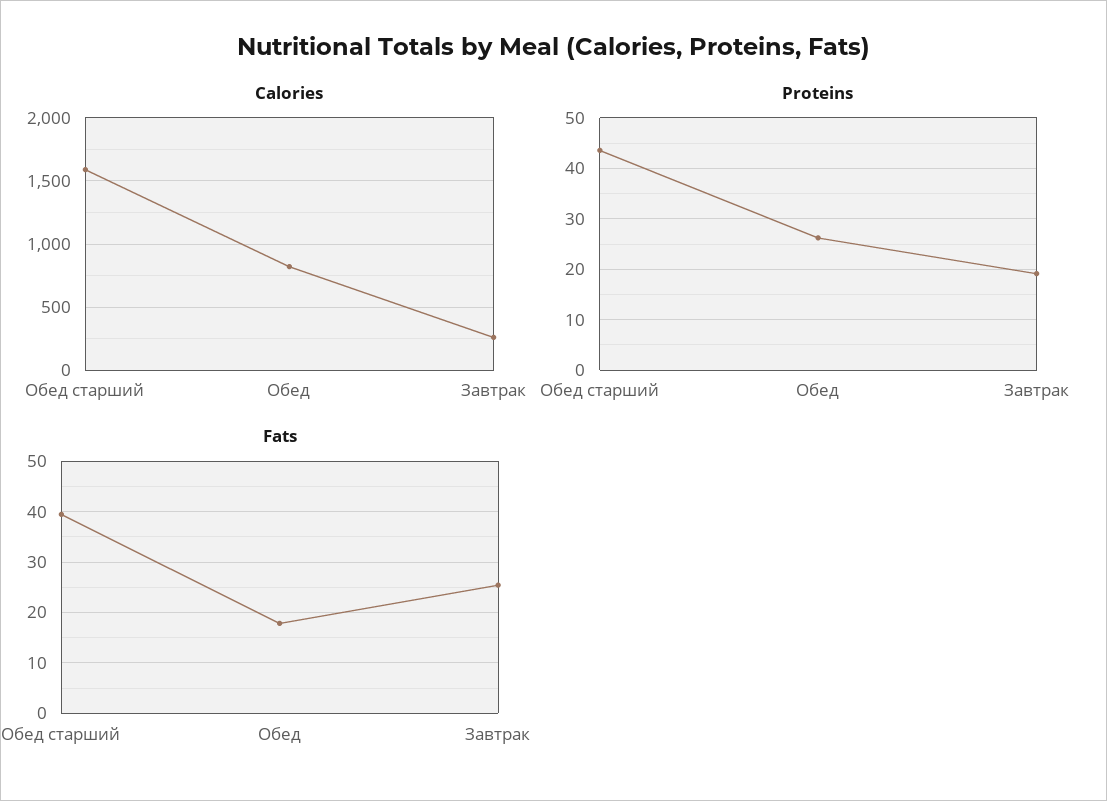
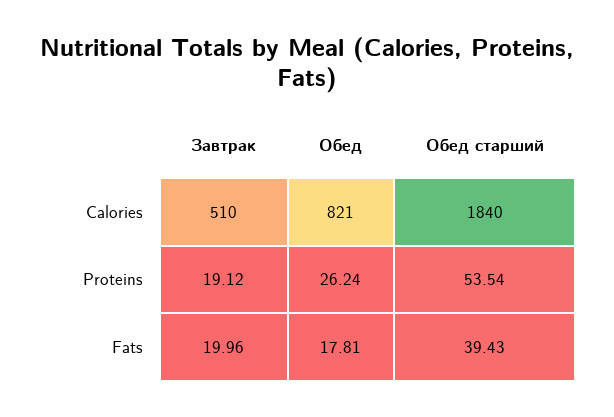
Calories, Обед старший: 1600 -> 1840
Calories, Завтрак: 250 -> 510
Proteins, Обед старший: 44 -> 53.54
Fats, Завтрак: 26 -> 19.96

